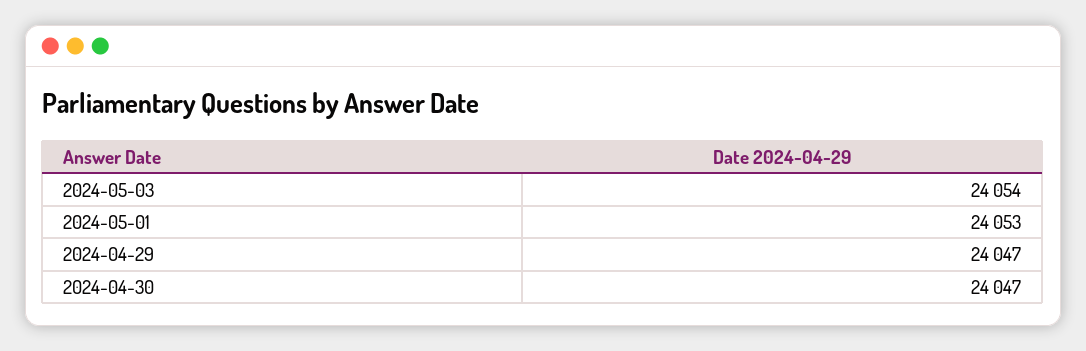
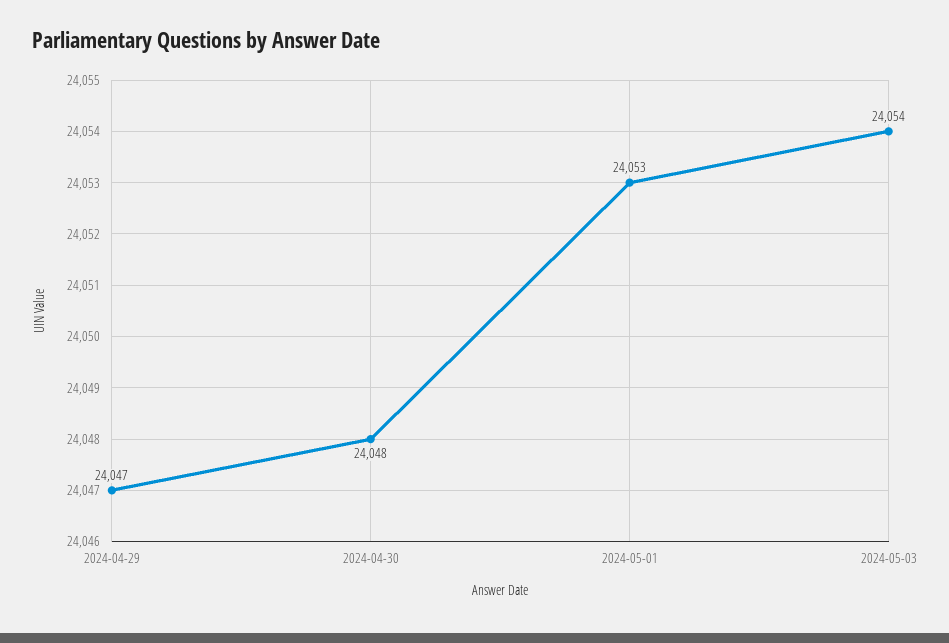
2024-04-30: 24047 -> 24048

